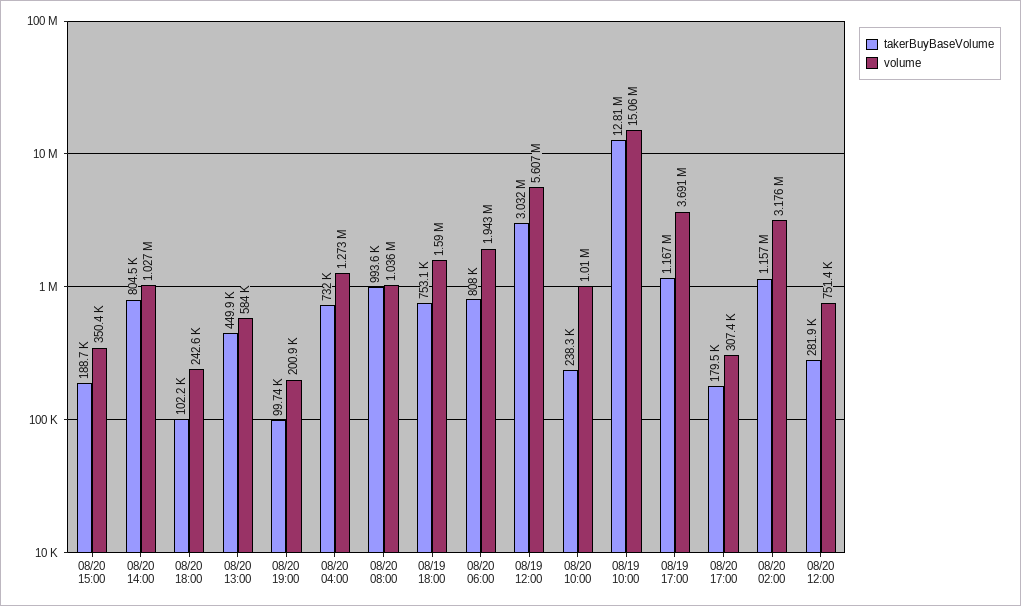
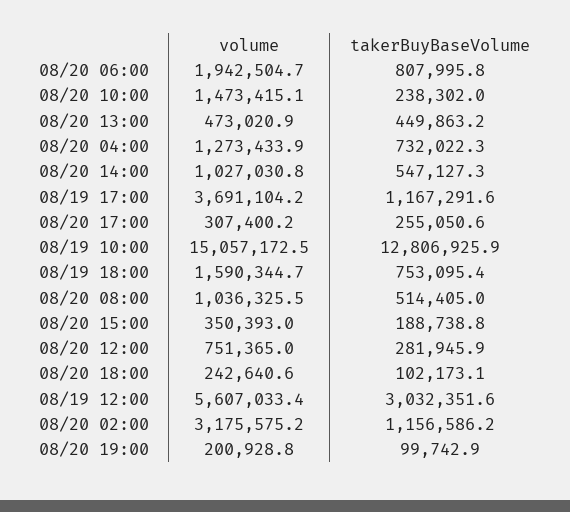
takerBuyBaseVolume, 08/20 14:00: 804500 -> 547127.3
volume, 08/20 13:00: 584000 -> 473020.9
takerBuyBaseVolume, 08/20 08:00: 993600 -> 514405
volume, 08/20 10:00: 1010000 -> 1473415.1
takerBuyBaseVolume, 08/20 17:00: 179500 -> 255050.6

